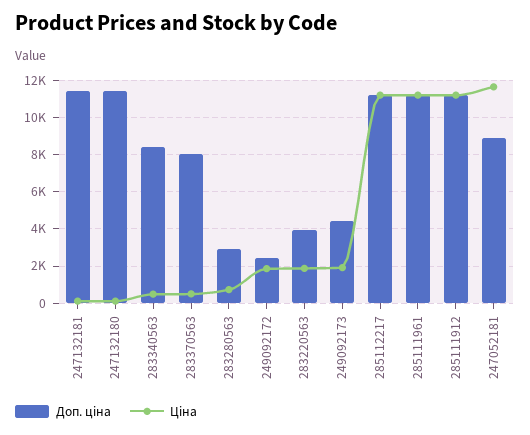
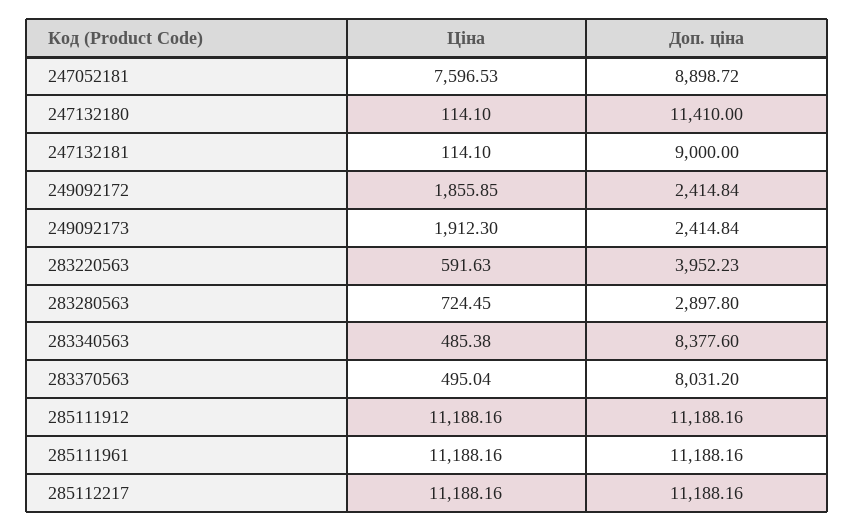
Доп. ціна, 247132181: 11500 -> 9000
Ціна, 283220563: 2000 -> 591.63
Доп. ціна, 249092173: 4500 -> 2414.84
Ціна, 247052181: 11500 -> 7596.53

